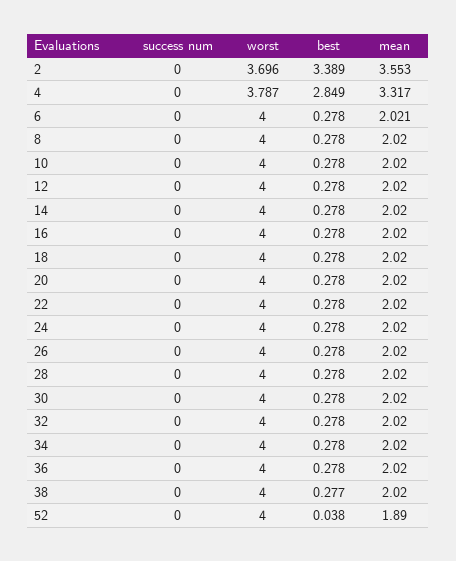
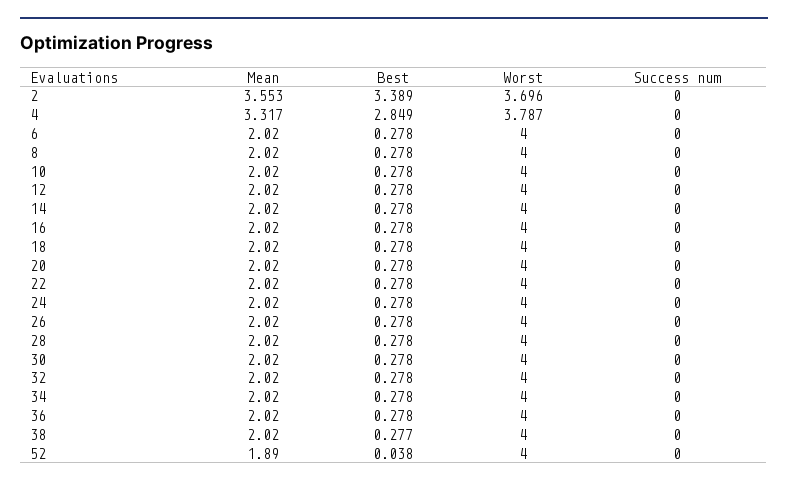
mean, 6: 2.021 -> 2.02

